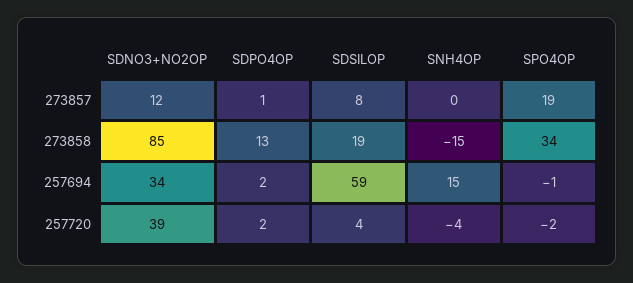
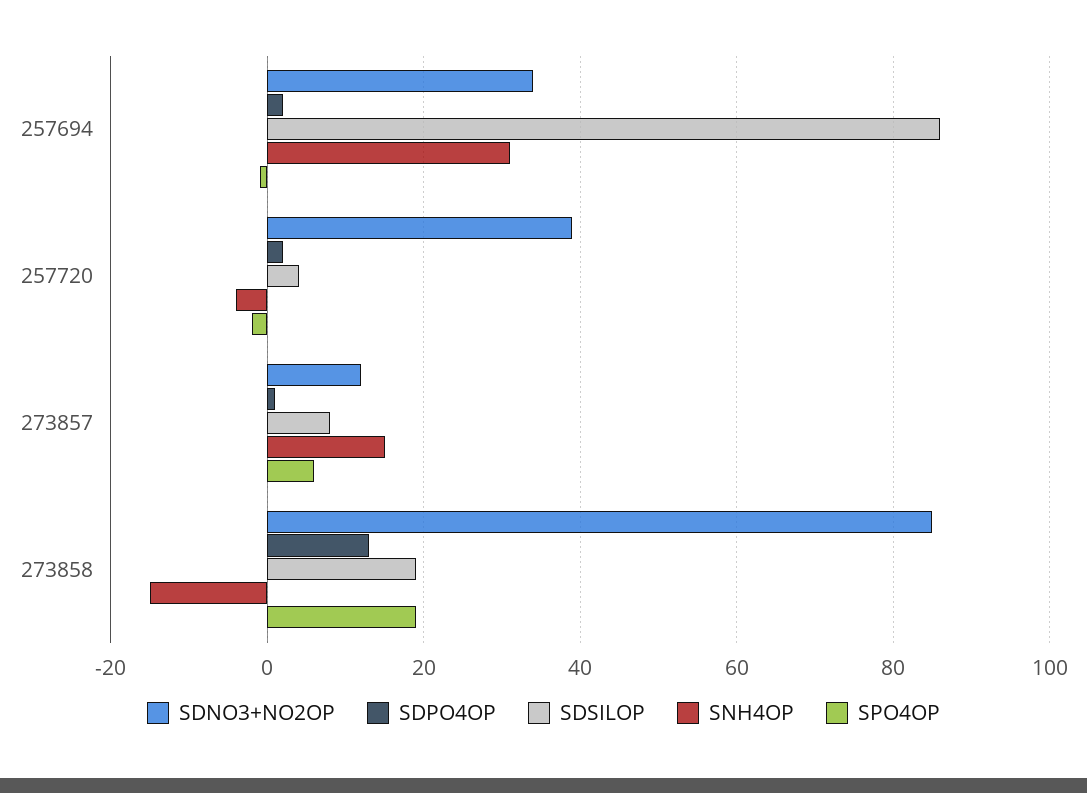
SNH4OP, 273857: 0 -> 15
SPO4OP, 273857: 19 -> 5
SPO4OP, 273858: 34 -> 20
SDSILOP, 257694: 59 -> 85
SNH4OP, 257694: 15 -> 30

